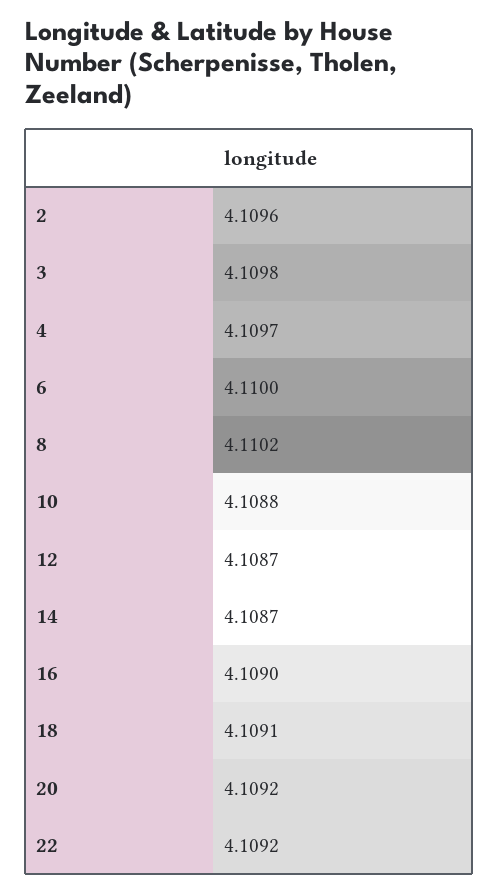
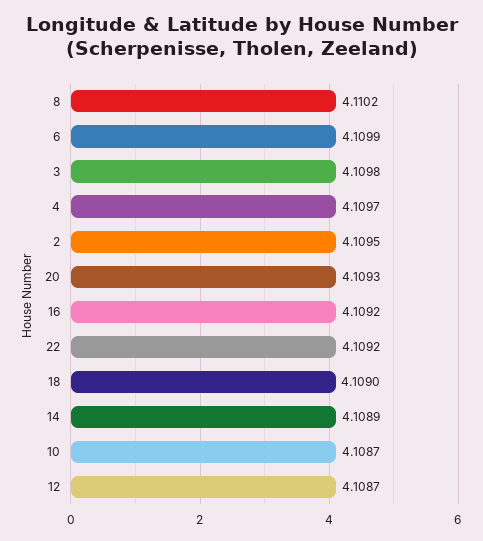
2: 4.1096 -> 4.1095
6: 4.11 -> 4.1099
10: 4.1088 -> 4.1087
14: 4.1087 -> 4.1089
16: 4.109 -> 4.1092
18: 4.1091 -> 4.109
20: 4.1092 -> 4.1093

